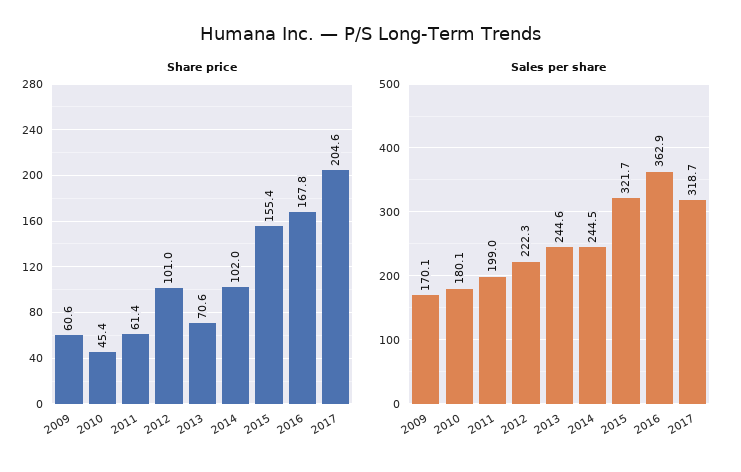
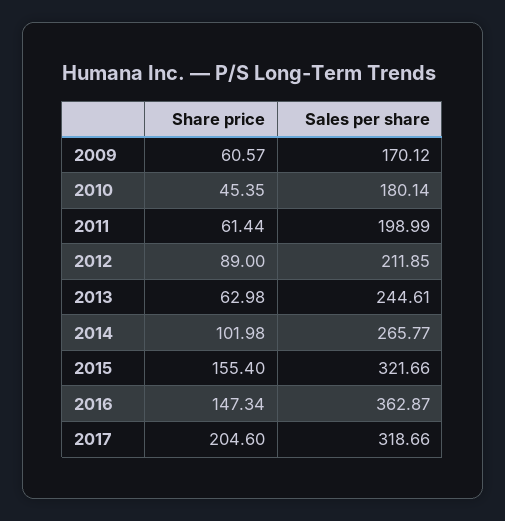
Share price, 2012: 101 -> 89
Share price, 2013: 70.6 -> 62.98
Share price, 2016: 167.8 -> 147.34
Sales per share, 2012: 222.3 -> 211.85
Sales per share, 2014: 244.5 -> 265.77

